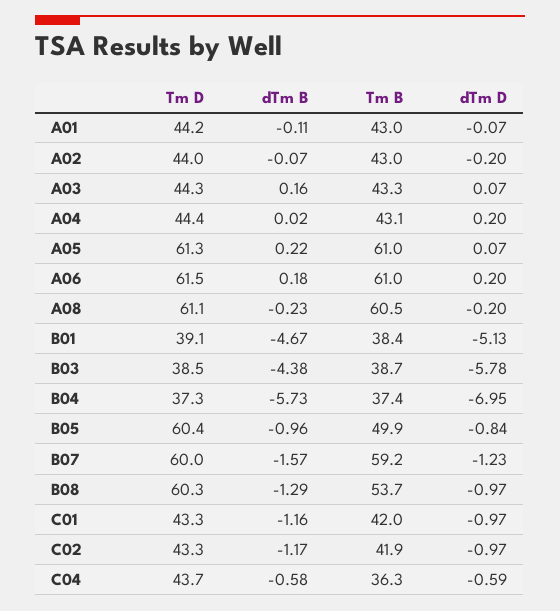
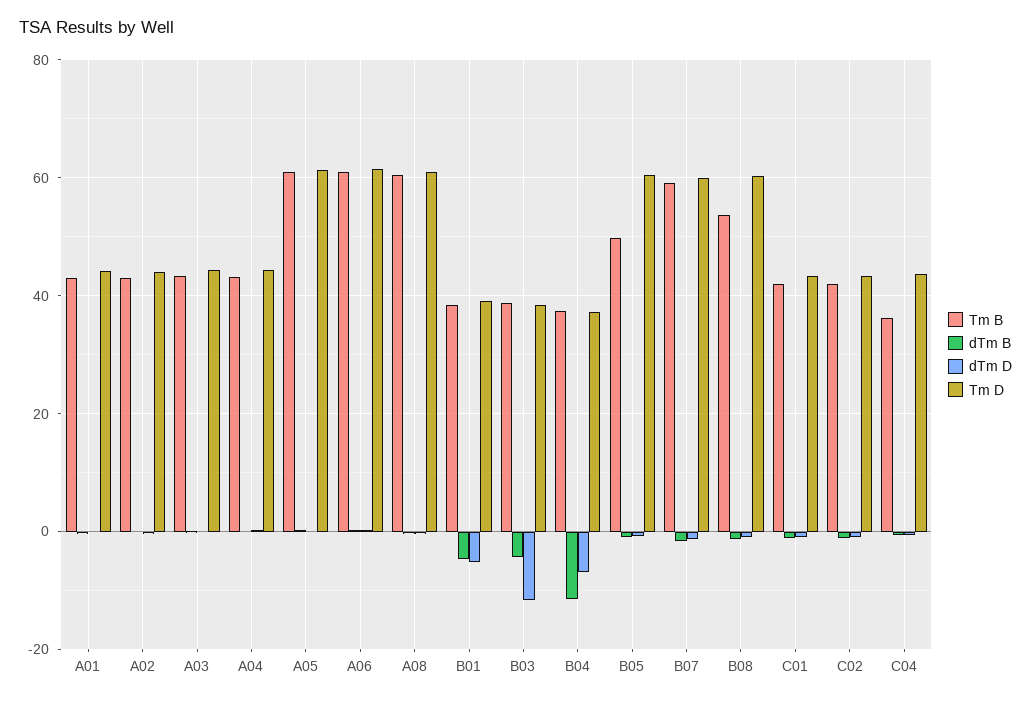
dTm D, B03: -5.78 -> -12
dTm B, B04: -5.73 -> -12

